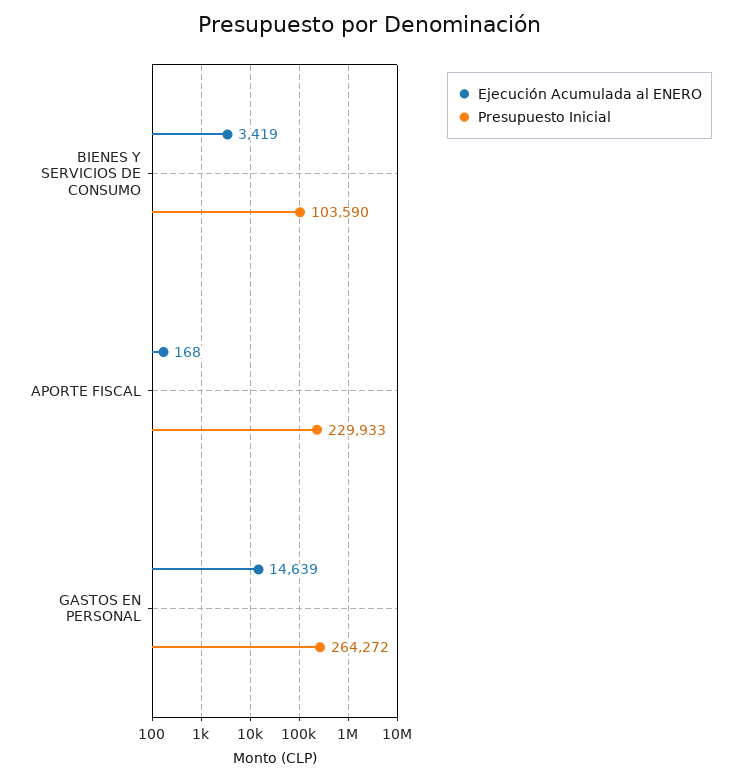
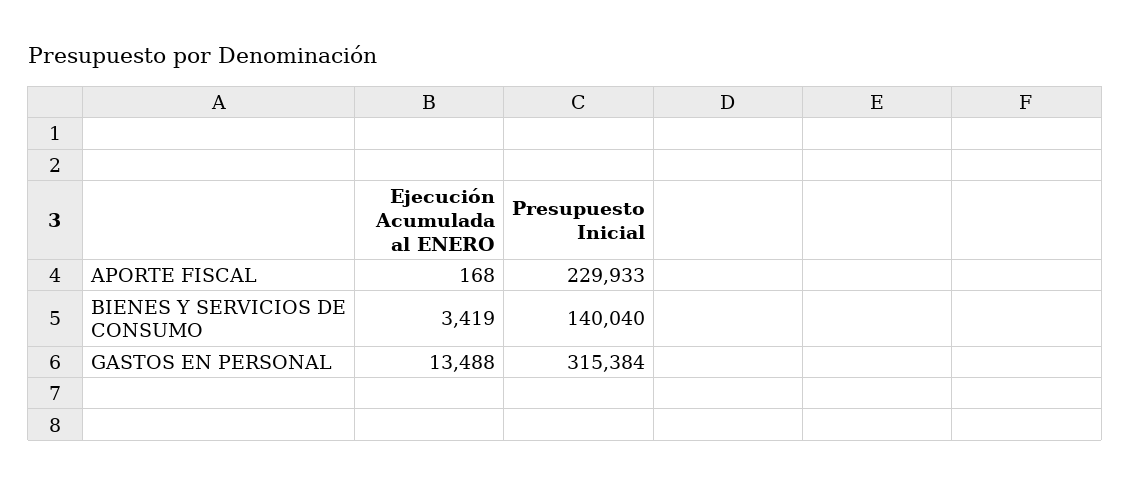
Presupuesto Inicial, BIENES Y SERVICIOS DE CONSUMO: 103590 -> 140040
Ejecución Acumulada al ENERO, GASTOS EN PERSONAL: 14639 -> 13488
Presupuesto Inicial, GASTOS EN PERSONAL: 264272 -> 315384

